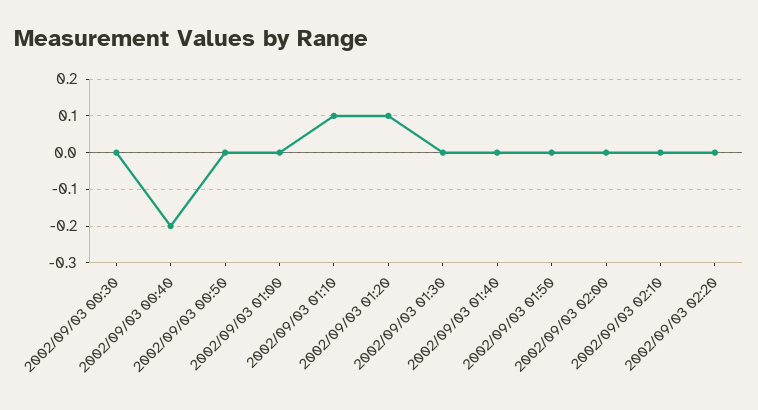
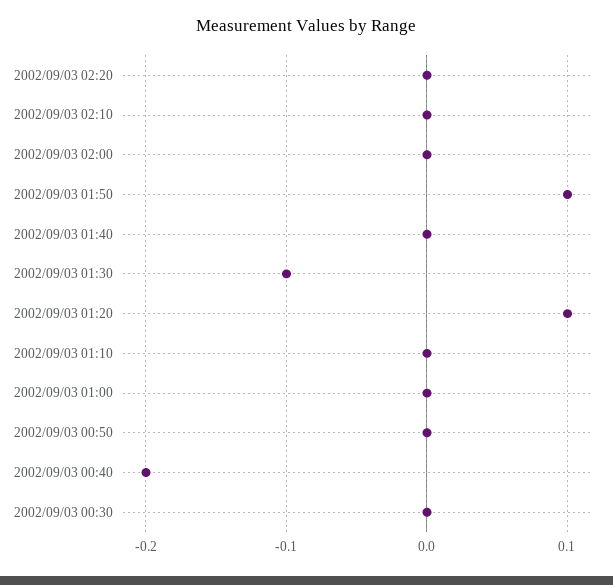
2002/09/03 01:10: 0.1 -> 0
2002/09/03 01:30: 0 -> -0.1
2002/09/03 01:50: 0 -> 0.1

